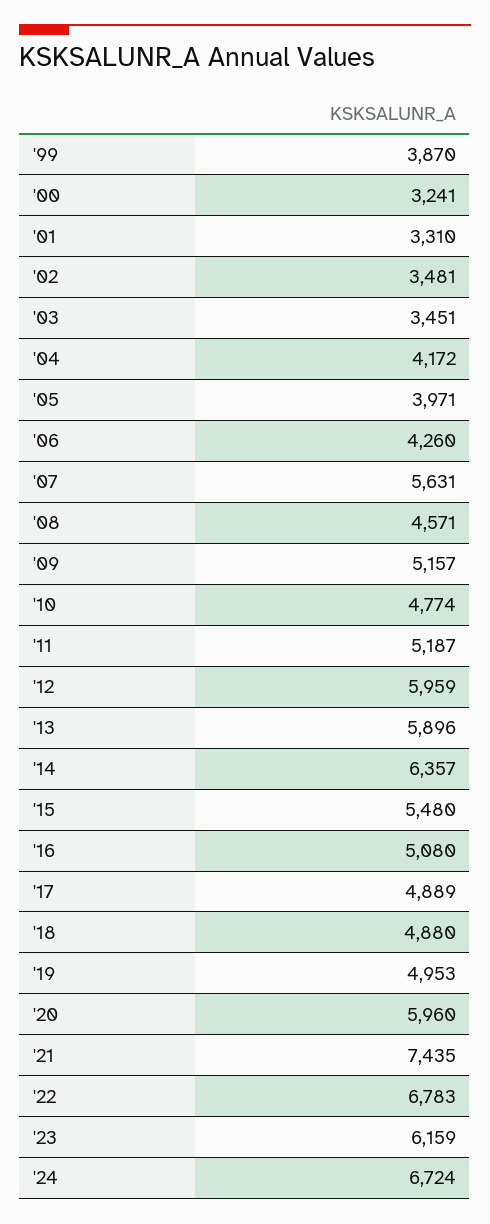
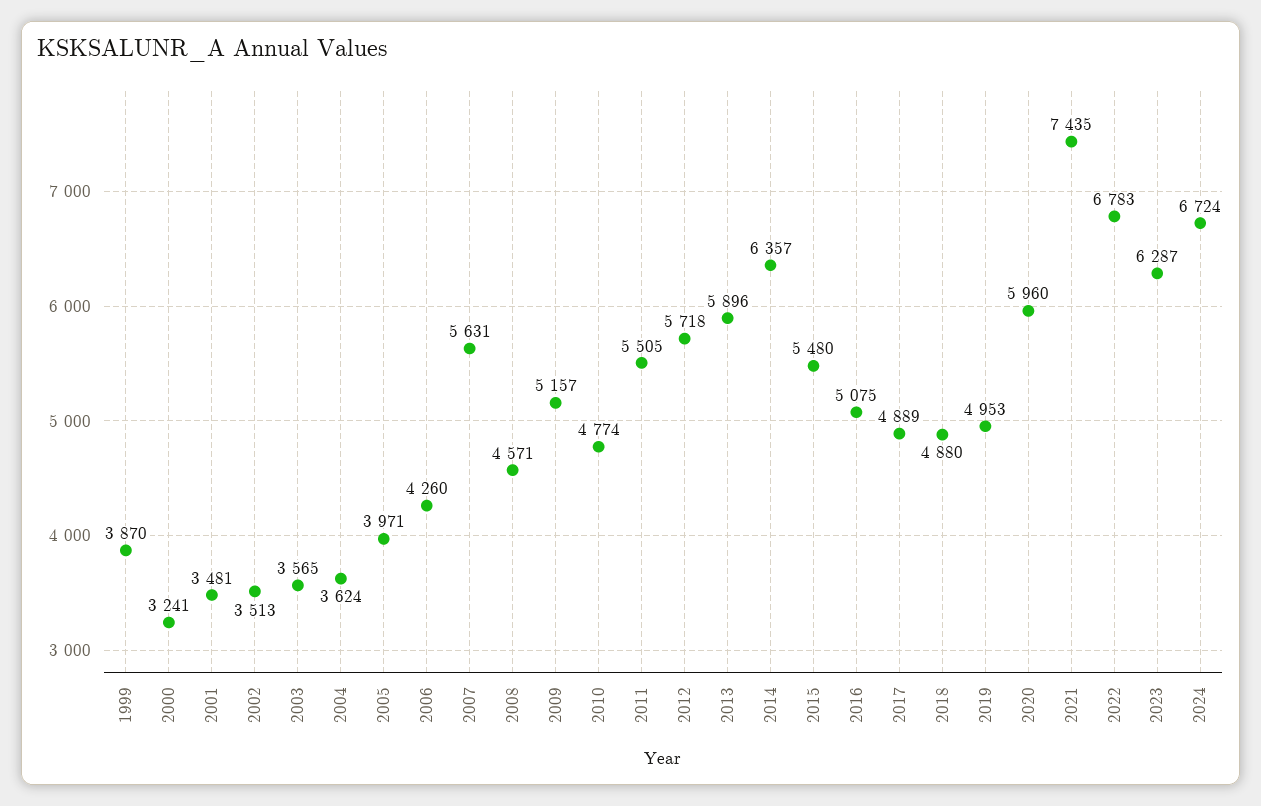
'01: 3310 -> 3481
'02: 3481 -> 3513
'03: 3451 -> 3565
'04: 4172 -> 3624
'11: 5187 -> 5505
'12: 5959 -> 5718
'16: 5080 -> 5075
'23: 6159 -> 6287

